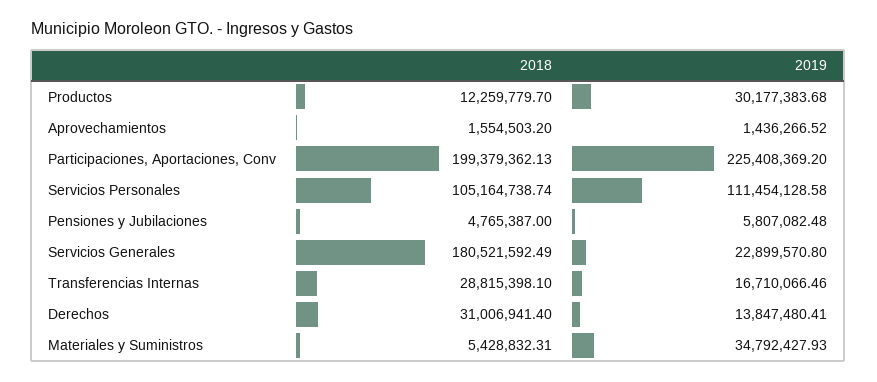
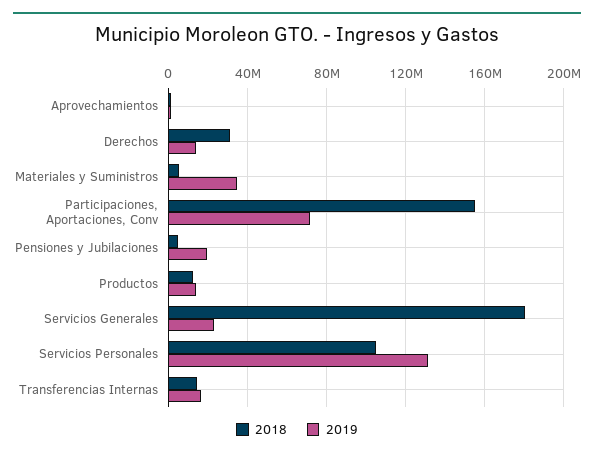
2019, Productos: 30177383.68 -> 15000000
2018, Participaciones, Aportaciones, Conv: 199379362.13 -> 155000000
2019, Participaciones, Aportaciones, Conv: 225408369.2 -> 70000000
2019, Servicios Personales: 111454128.58 -> 130000000
2019, Pensiones y Jubilaciones: 5807082.48 -> 20000000
2018, Transferencias Internas: 28815398.1 -> 15000000

